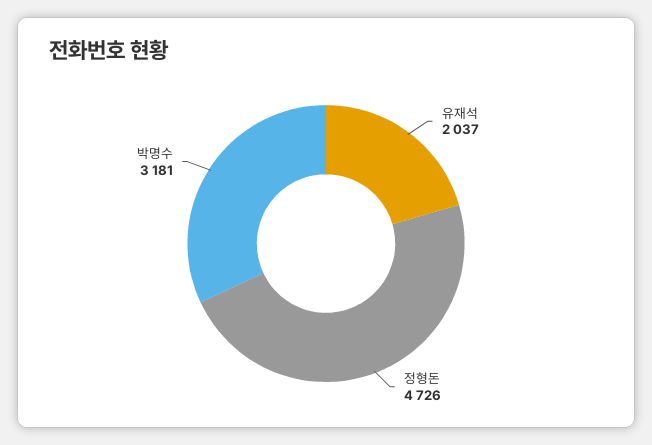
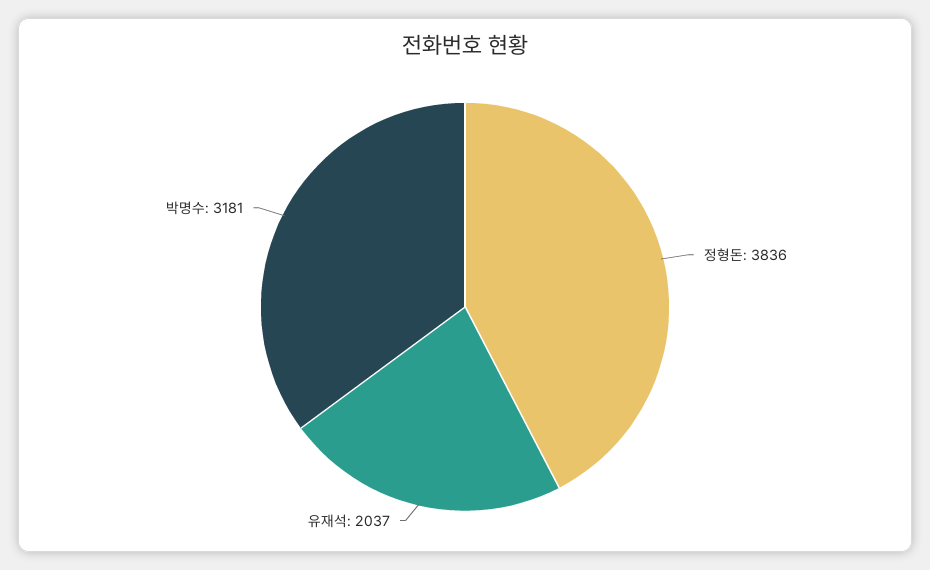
정형돈: 4726 -> 3836

